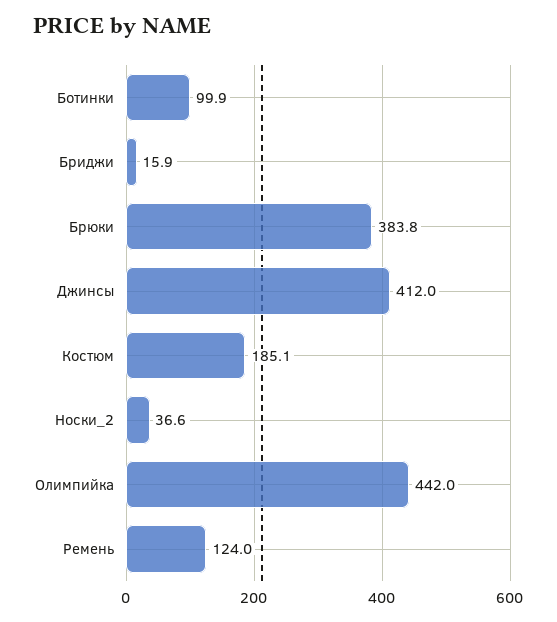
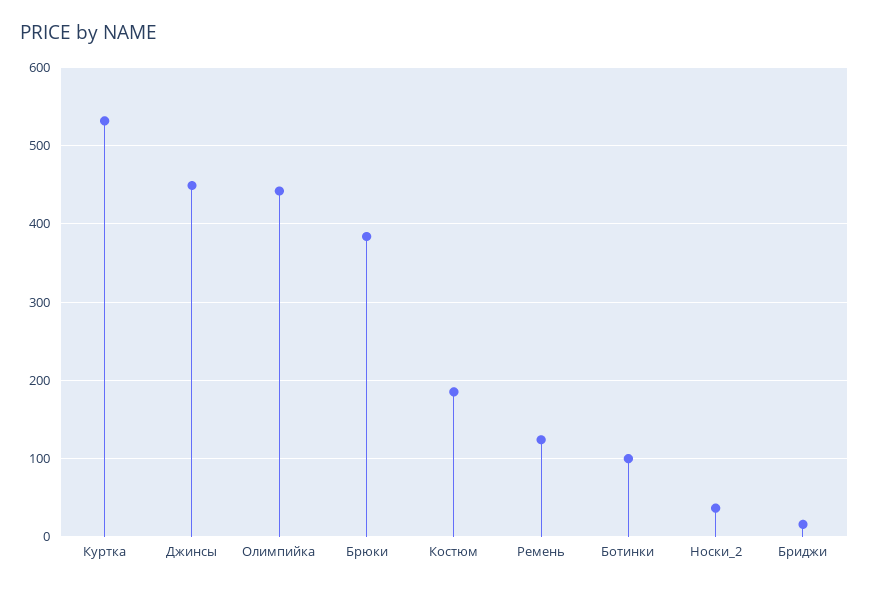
Джинсы: 412 -> 450
Куртка: none -> 530

